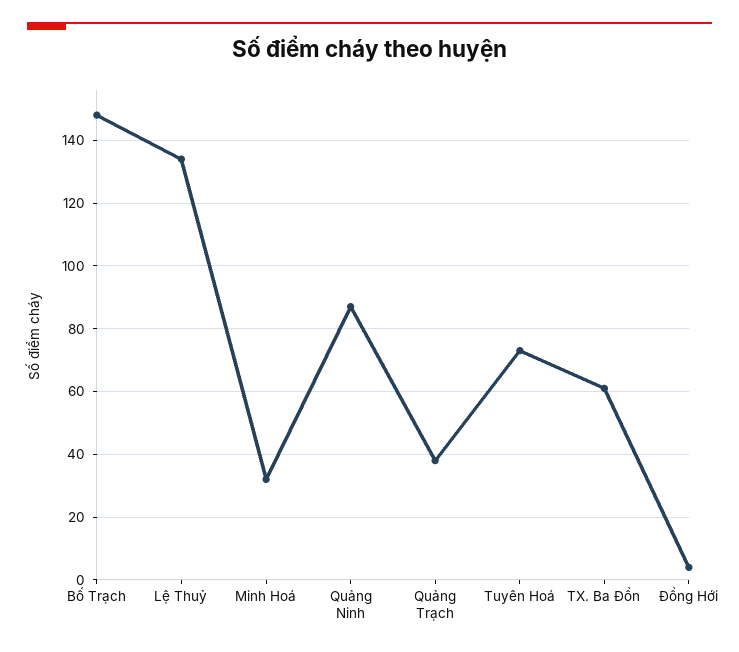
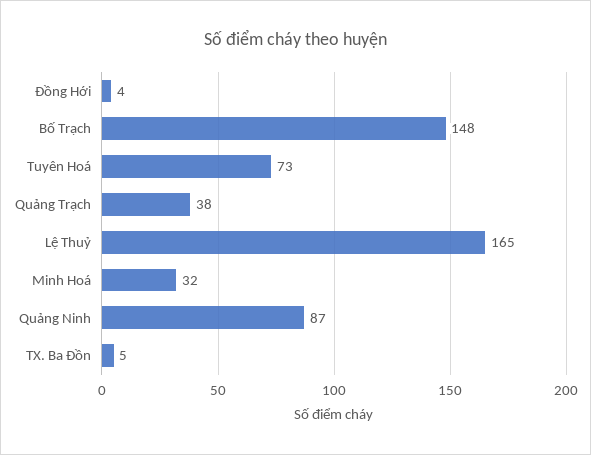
Lệ Thuỷ: 135 -> 165
TX. Ba Đồn: 60 -> 5

